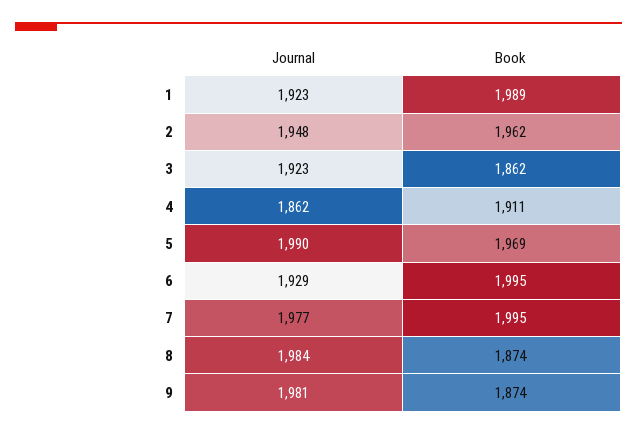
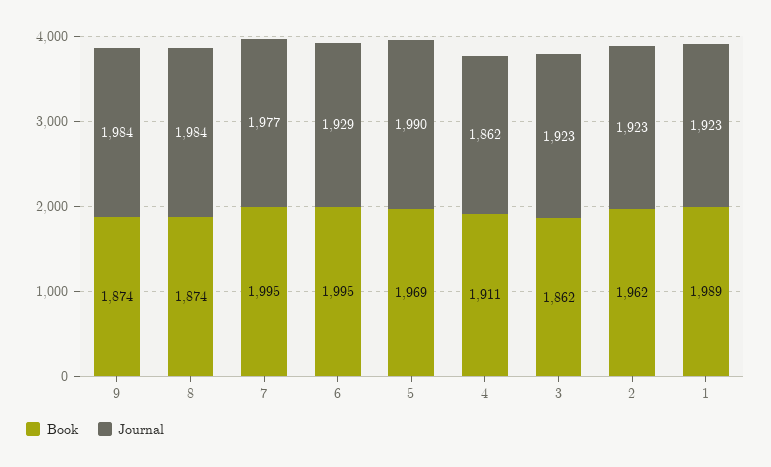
Journal, 2: 1948 -> 1923
Journal, 9: 1981 -> 1984

